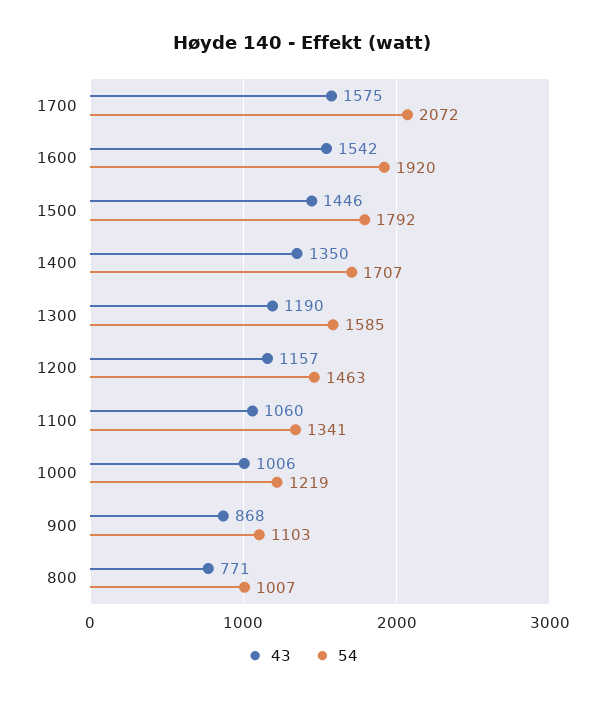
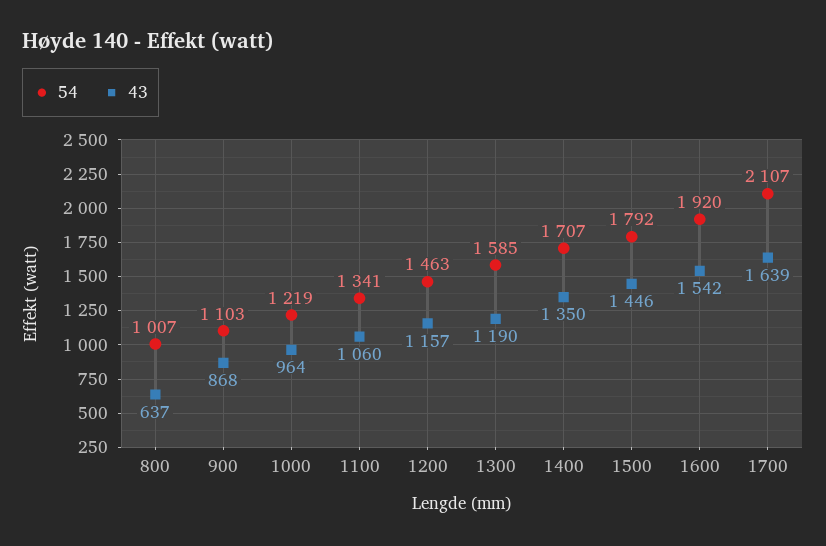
43, 1700: 1575 -> 1639
54, 1700: 2072 -> 2107
43, 1000: 1006 -> 964
43, 800: 771 -> 637

